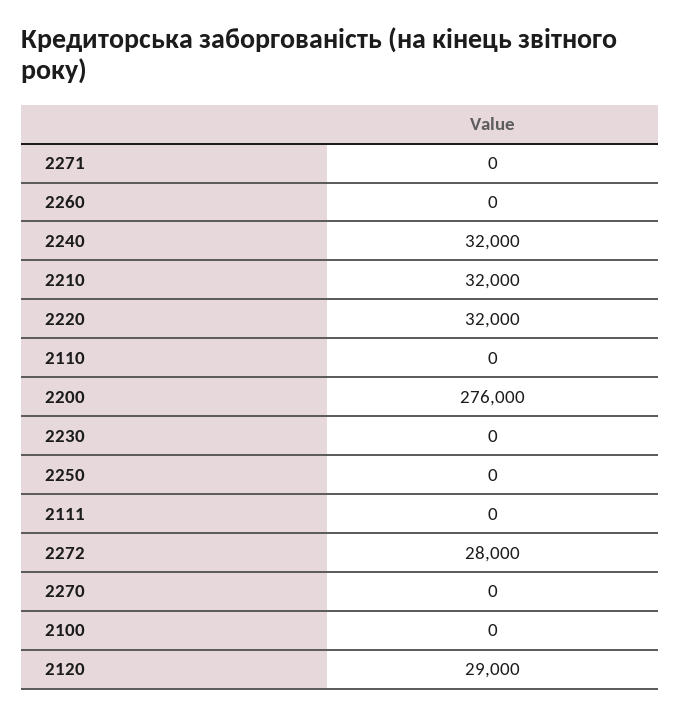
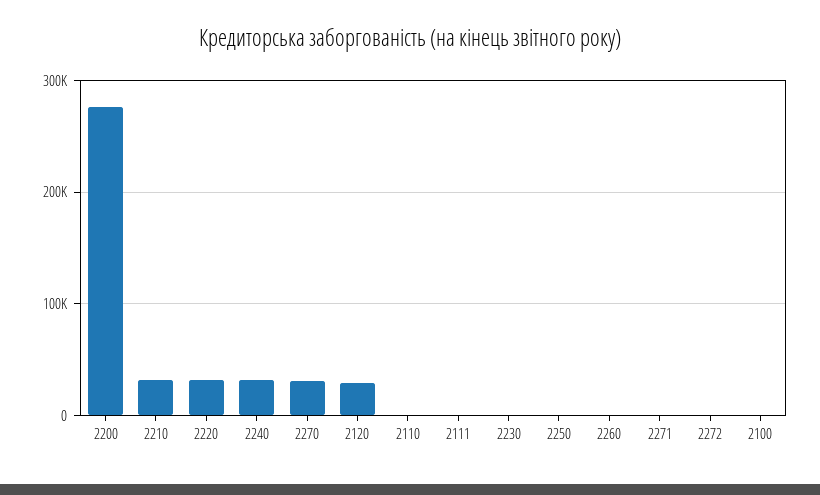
2272: 28000 -> 0
2270: 0 -> 30000

